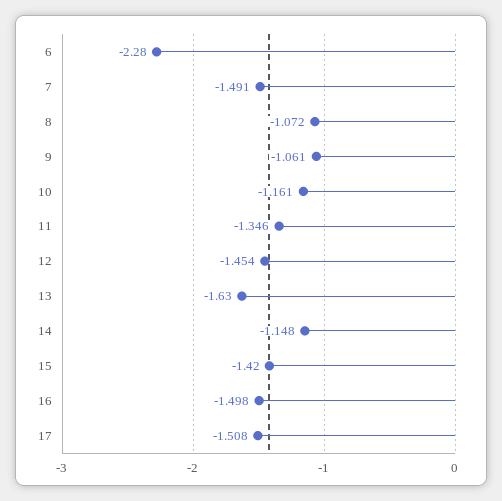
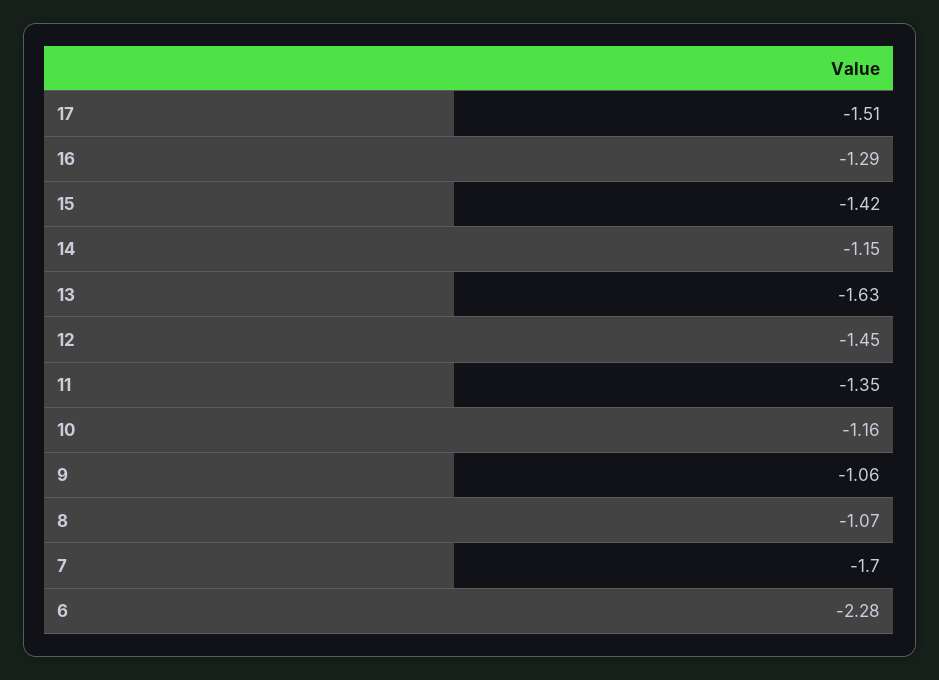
7: -1.491 -> -1.7
16: -1.498 -> -1.29

